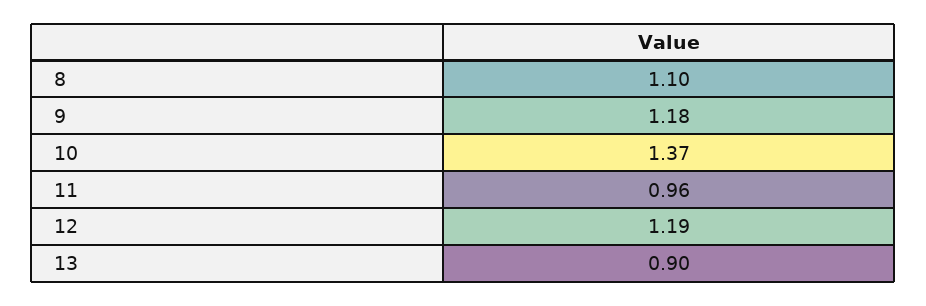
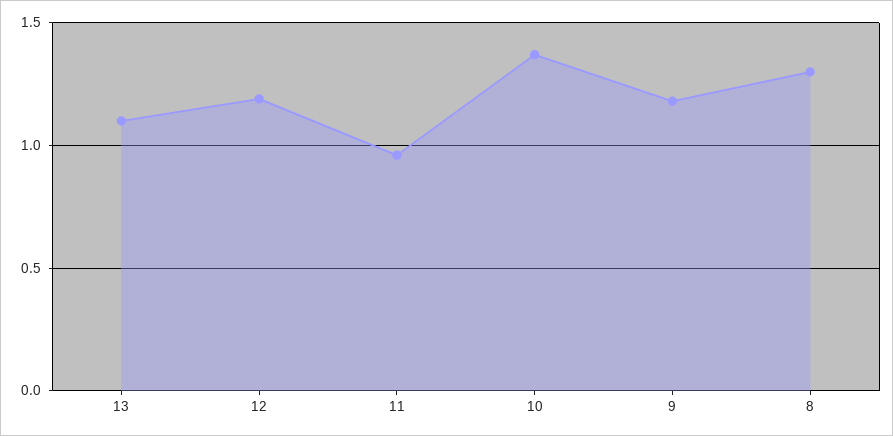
8: 1.1 -> 1.3
13: 0.9 -> 1.1

